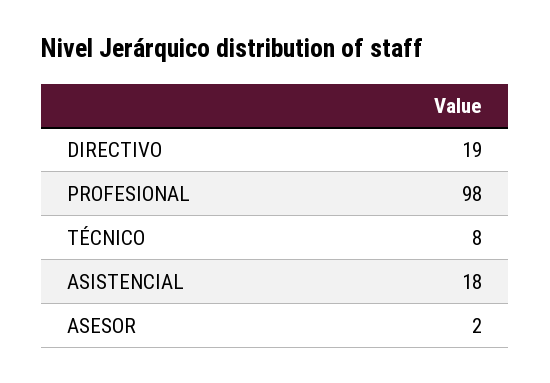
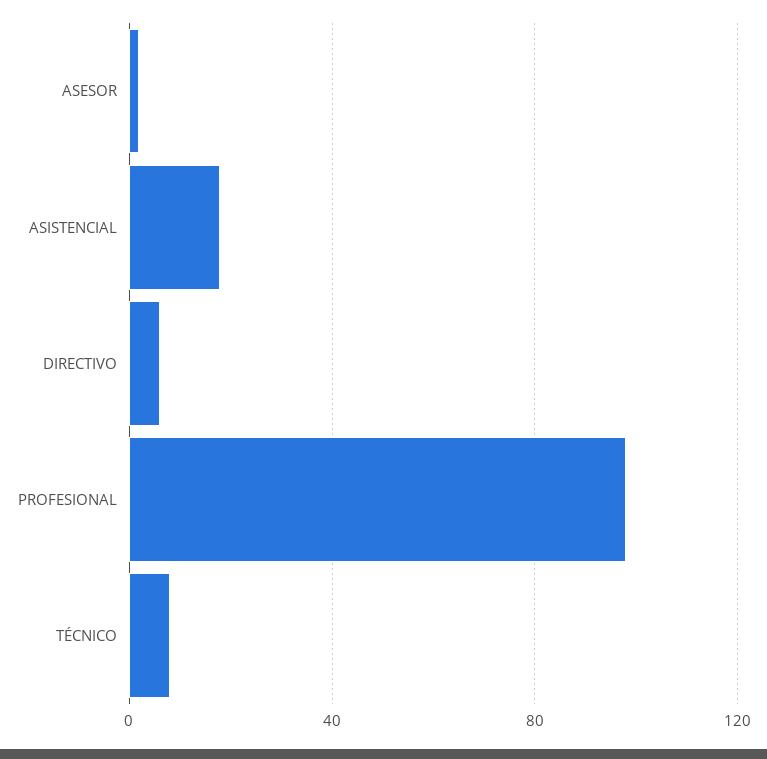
DIRECTIVO: 19 -> 5

